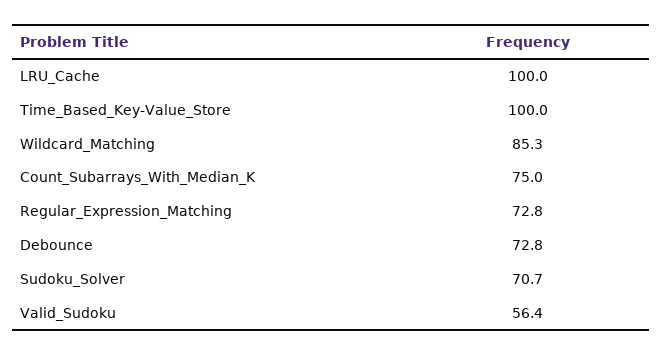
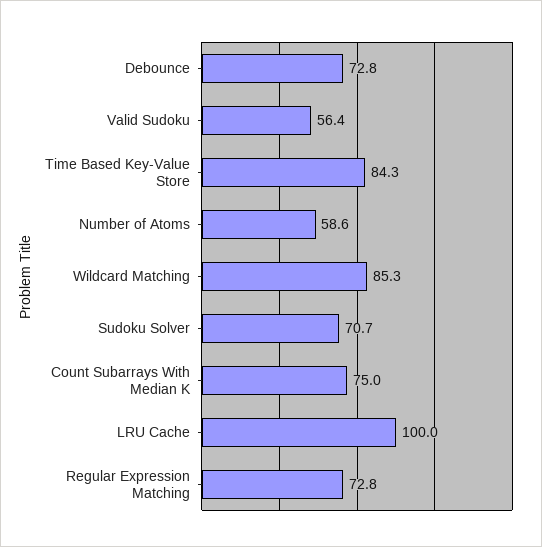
Time_Based_Key-Value_Store: 100 -> 84.3
Number of Atoms: none -> 58.6

